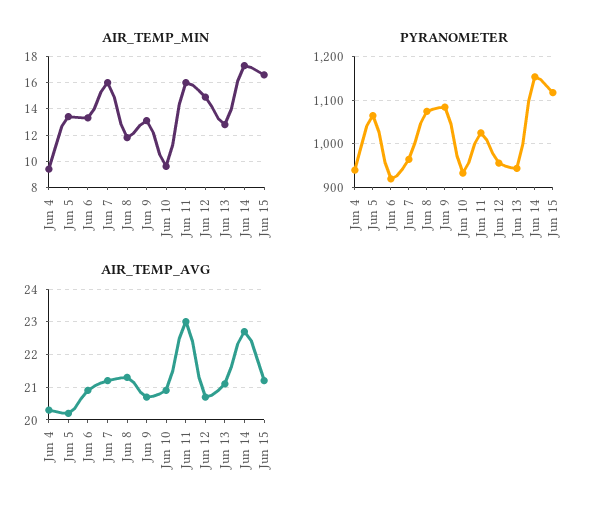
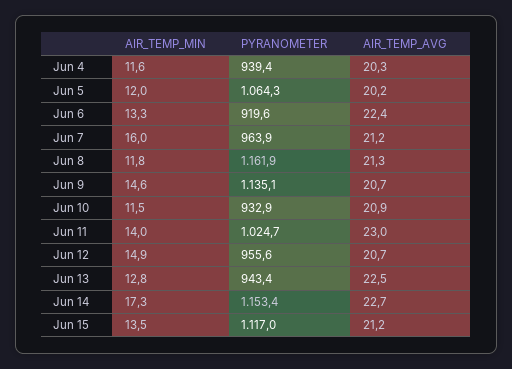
AIR_TEMP_MIN, Jun 4: 9.5 -> 11.6
AIR_TEMP_MIN, Jun 5: 13.5 -> 12
AIR_TEMP_MIN, Jun 9: 13 -> 14.6
AIR_TEMP_MIN, Jun 10: 9.5 -> 11.5
AIR_TEMP_MIN, Jun 11: 16 -> 14
AIR_TEMP_MIN, Jun 15: 16.5 -> 13.5
PYRANOMETER, Jun 8: 1080 -> 1161.9
PYRANOMETER, Jun 9: 1080 -> 1135.1
AIR_TEMP_AVG, Jun 6: 21 -> 22.4
AIR_TEMP_AVG, Jun 13: 21 -> 22.5

